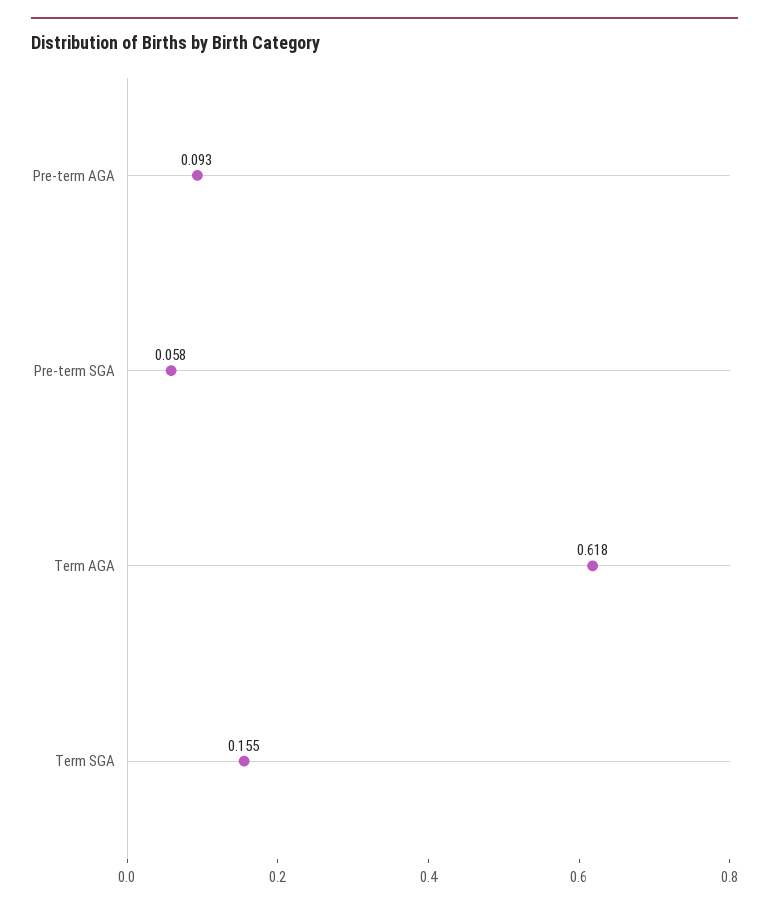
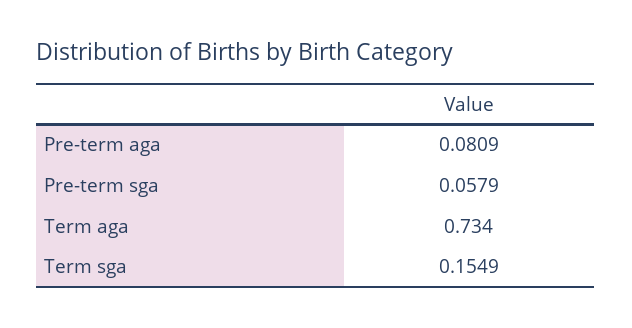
Pre-term AGA: 0.093 -> 0.0809
Term AGA: 0.618 -> 0.734

